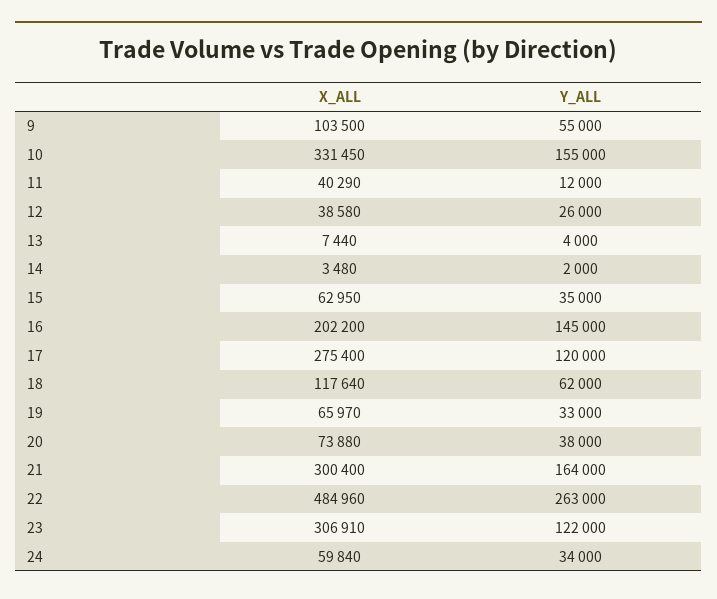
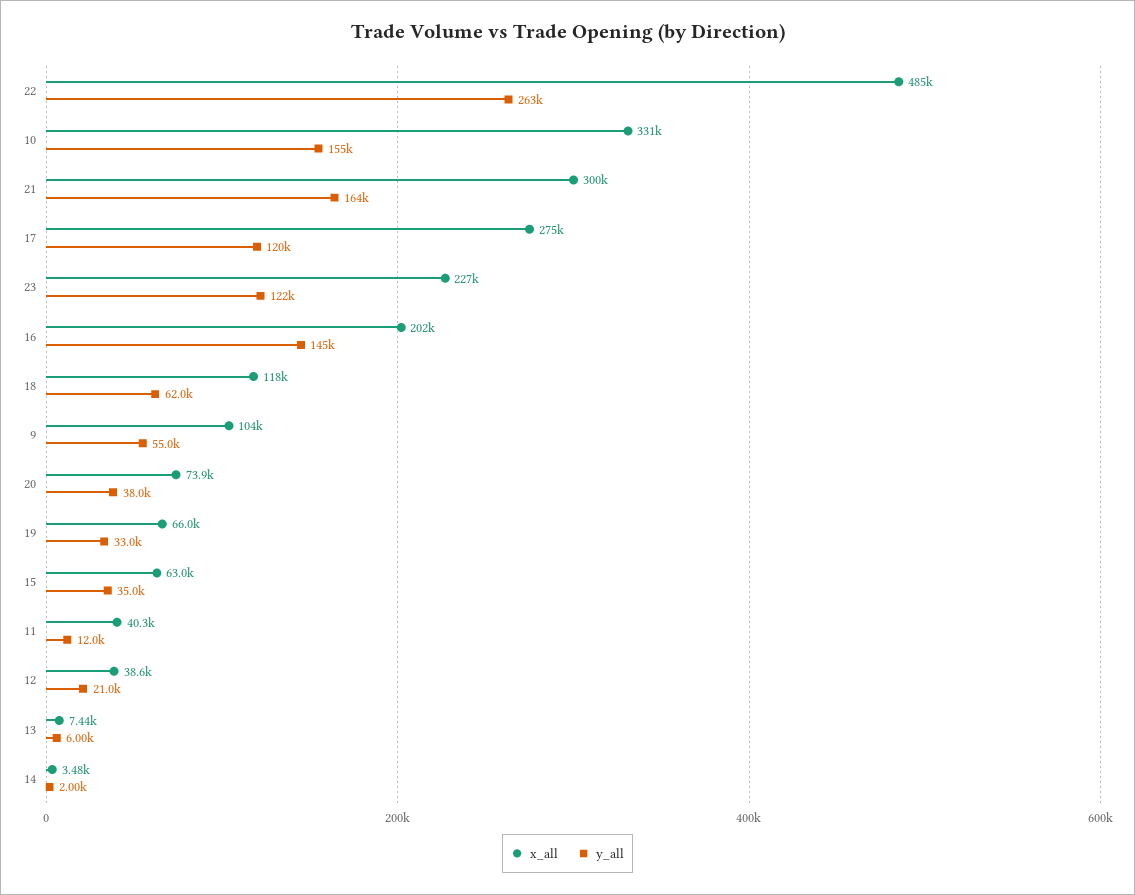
Y_ALL, 12: 26000 -> 21000
Y_ALL, 13: 4000 -> 6000
X_ALL, 23: 306910 -> 227000
X_ALL, 24: 59840 -> none
Y_ALL, 24: 34000 -> none

